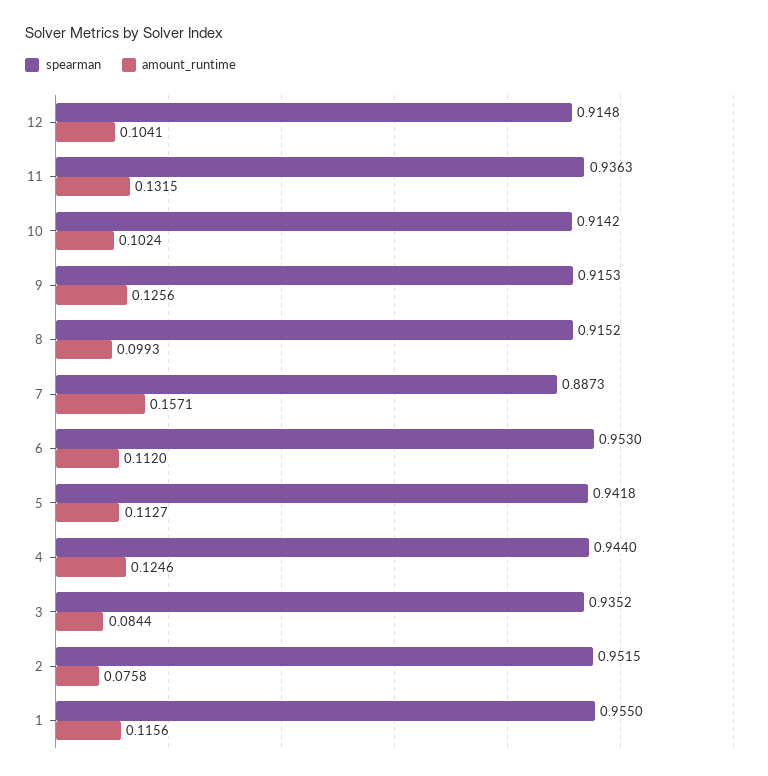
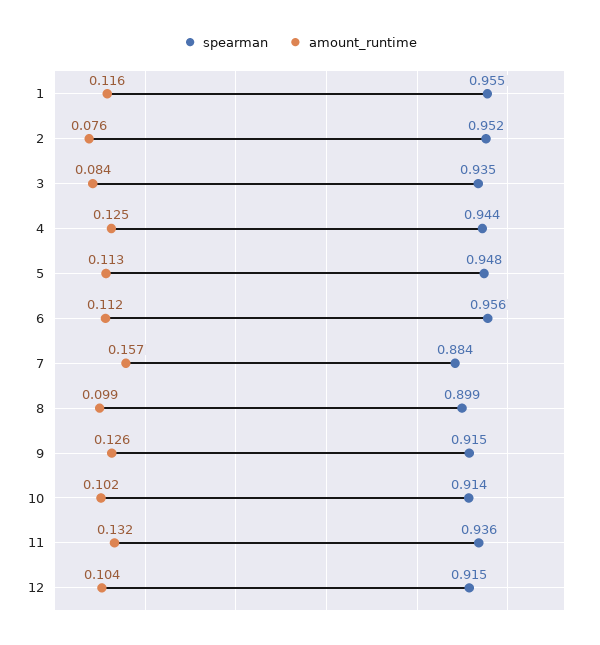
spearman, 8: 0.9152 -> 0.899
spearman, 7: 0.8873 -> 0.884
spearman, 6: 0.953 -> 0.956
spearman, 5: 0.9418 -> 0.948

